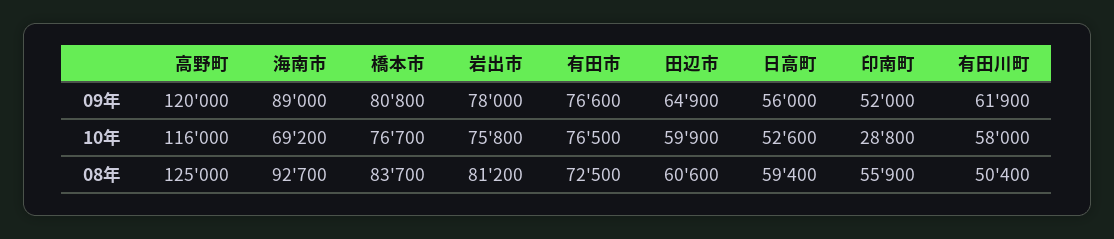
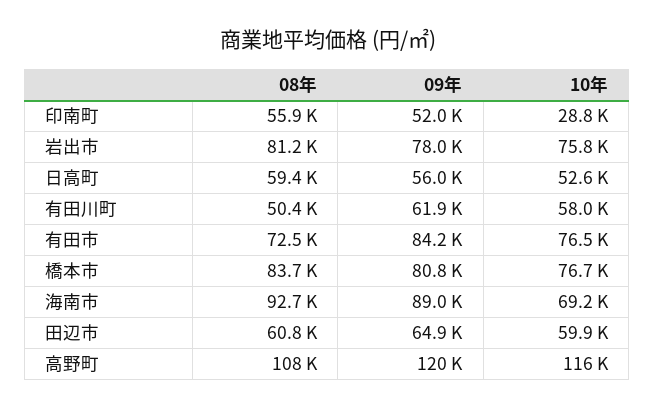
有田市, 09年: 76600 -> 84200
高野町, 08年: 125000 -> 108000
田辺市, 08年: 60600 -> 60800

